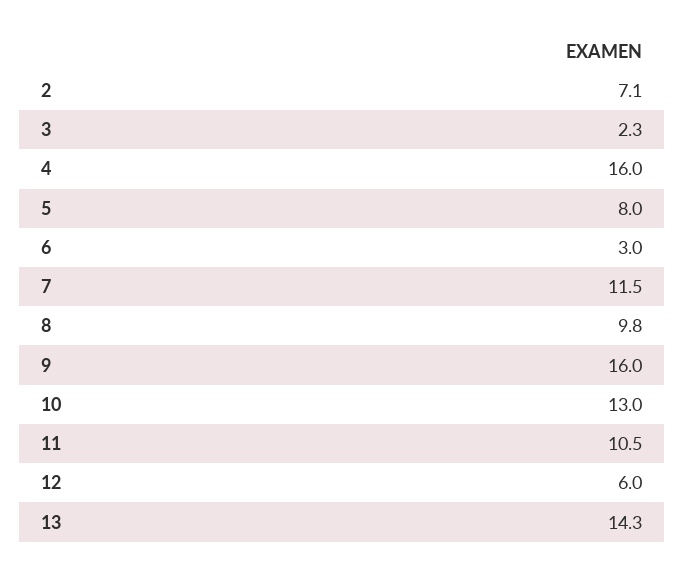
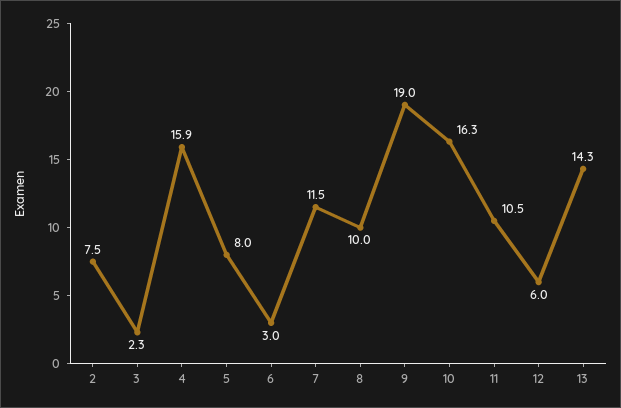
2: 7.1 -> 7.5
4: 16 -> 15.9
8: 9.8 -> 10
9: 16 -> 19
10: 13 -> 16.3

